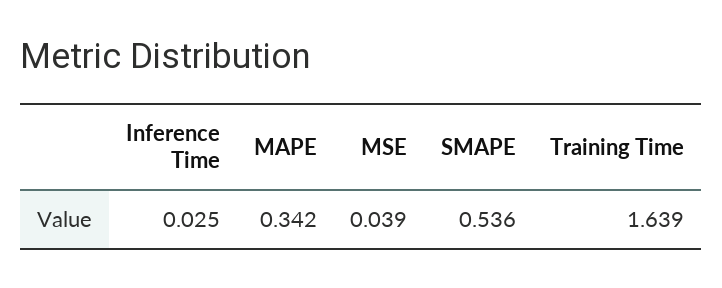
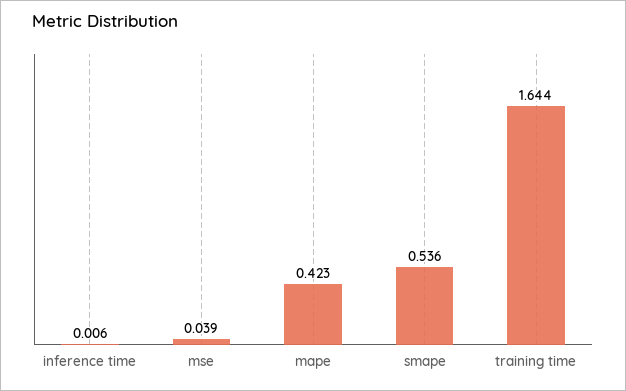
Inference Time: 0.025 -> 0.006
MAPE: 0.342 -> 0.423
Training Time: 1.639 -> 1.644

